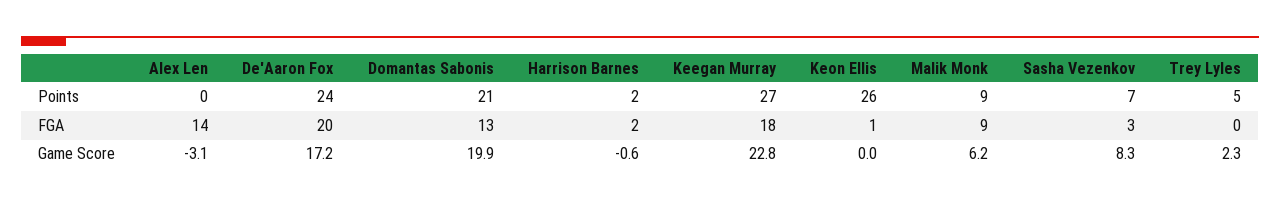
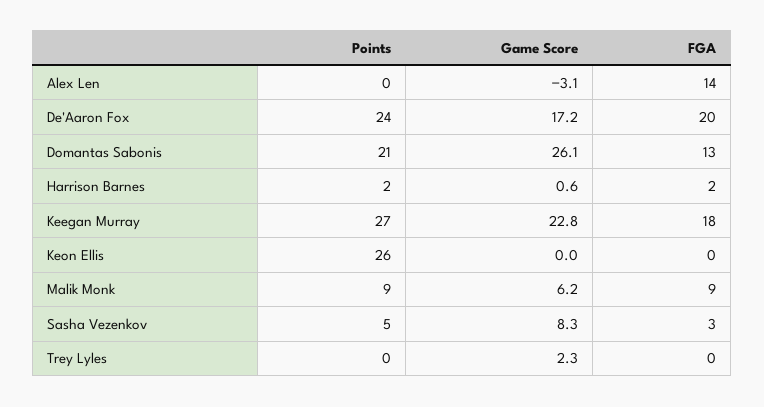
Sasha Vezenkov, Points: 7 -> 5
Trey Lyles, Points: 5 -> 0
Keon Ellis, FGA: 1 -> 0
Domantas Sabonis, Game Score: 19.9 -> 26.1
Harrison Barnes, Game Score: -0.6 -> 0.6

